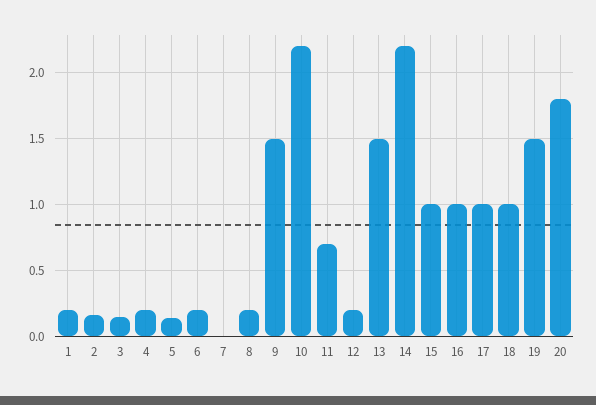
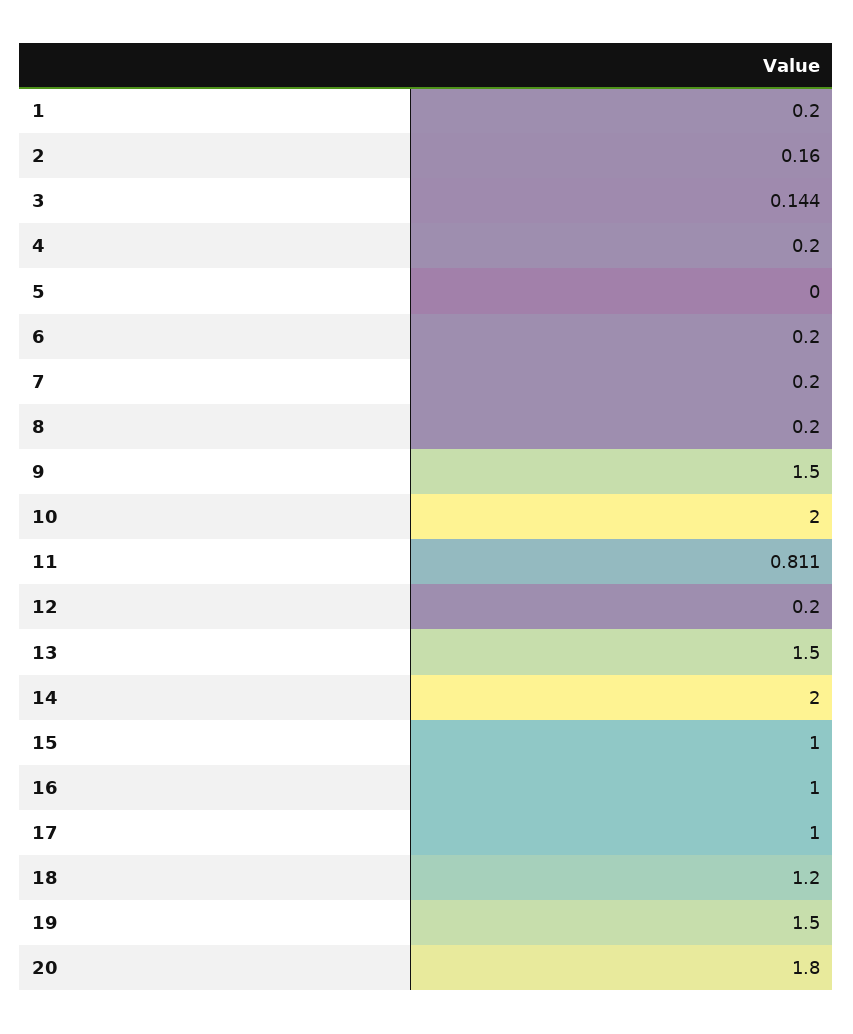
5: 0.15 -> 0
7: 0 -> 0.2
10: 2.2 -> 2
11: 0.7 -> 0.811
14: 2.2 -> 2
18: 1 -> 1.2

